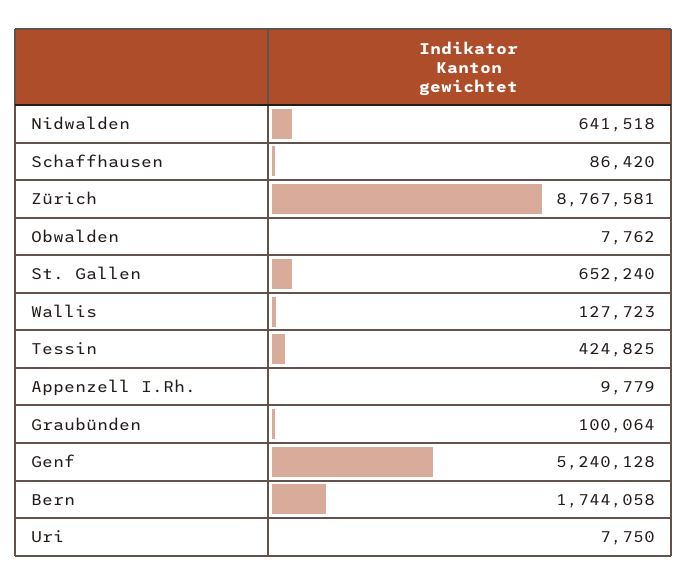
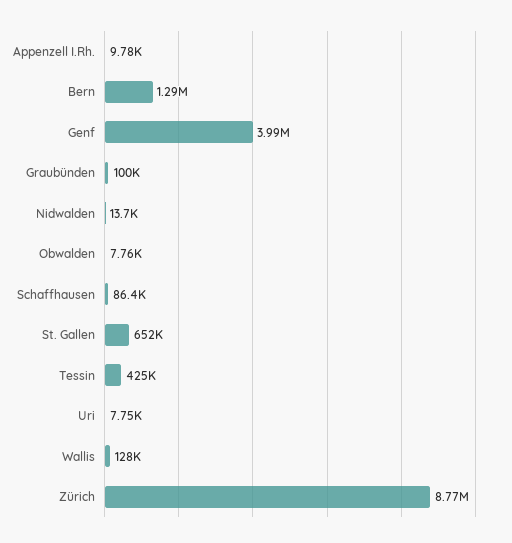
Nidwalden: 641518 -> 13700
Genf: 5240128 -> 3990000
Bern: 1744058 -> 1290000

